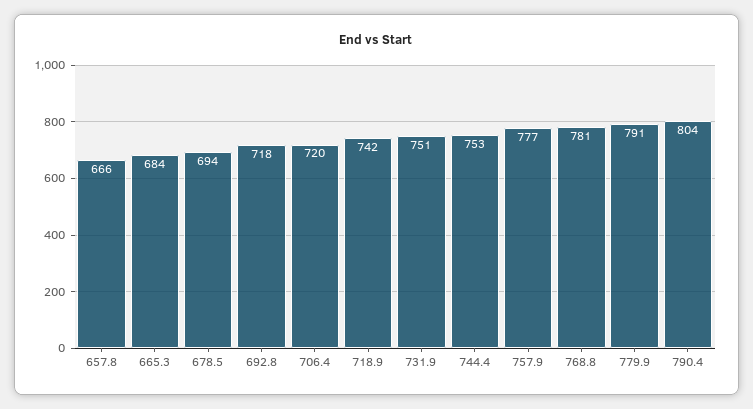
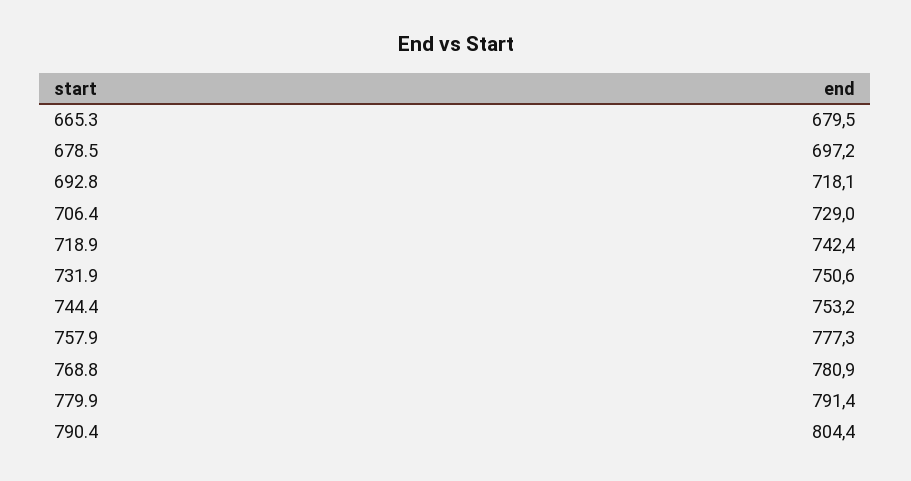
657.8: 666 -> none
665.3: 684 -> 679.5
678.5: 694 -> 697.2
706.4: 720 -> 729

